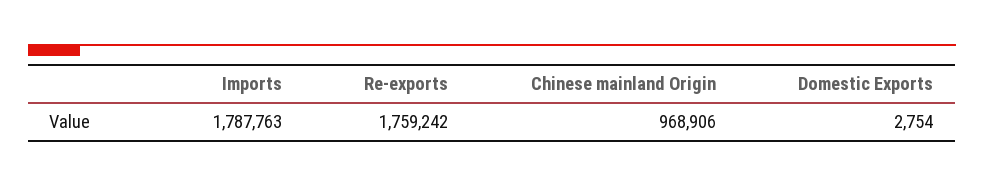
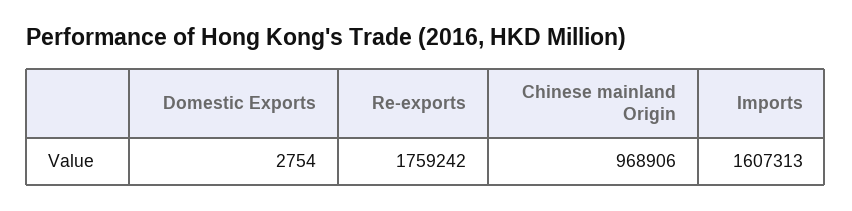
Imports: 1787763 -> 1607313

